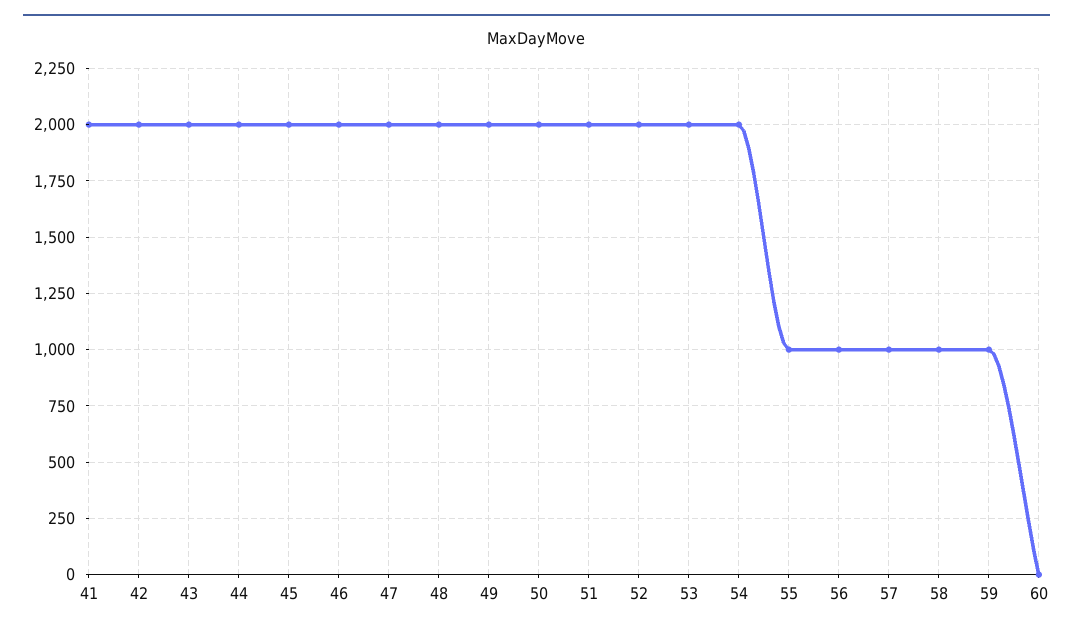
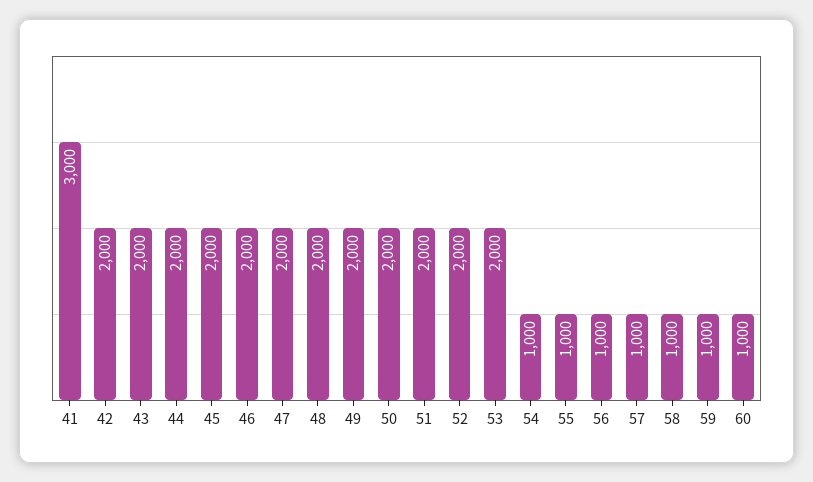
41: 2000 -> 3000
54: 2000 -> 1000
60: 0 -> 1000

